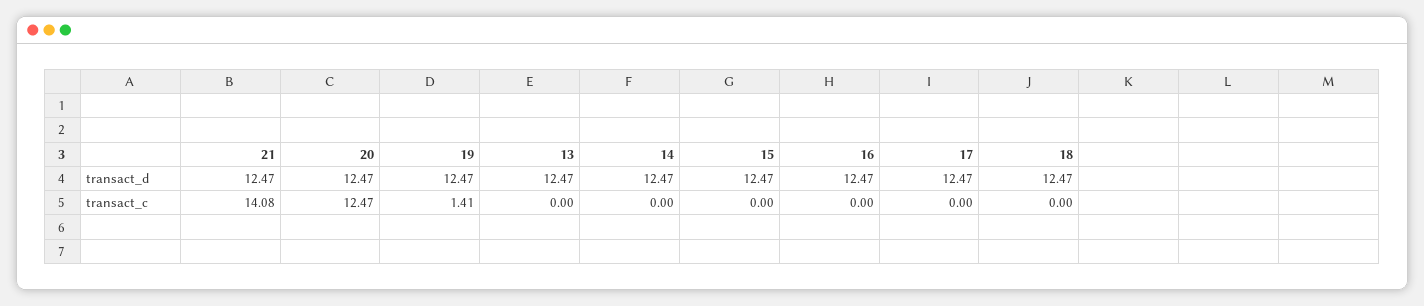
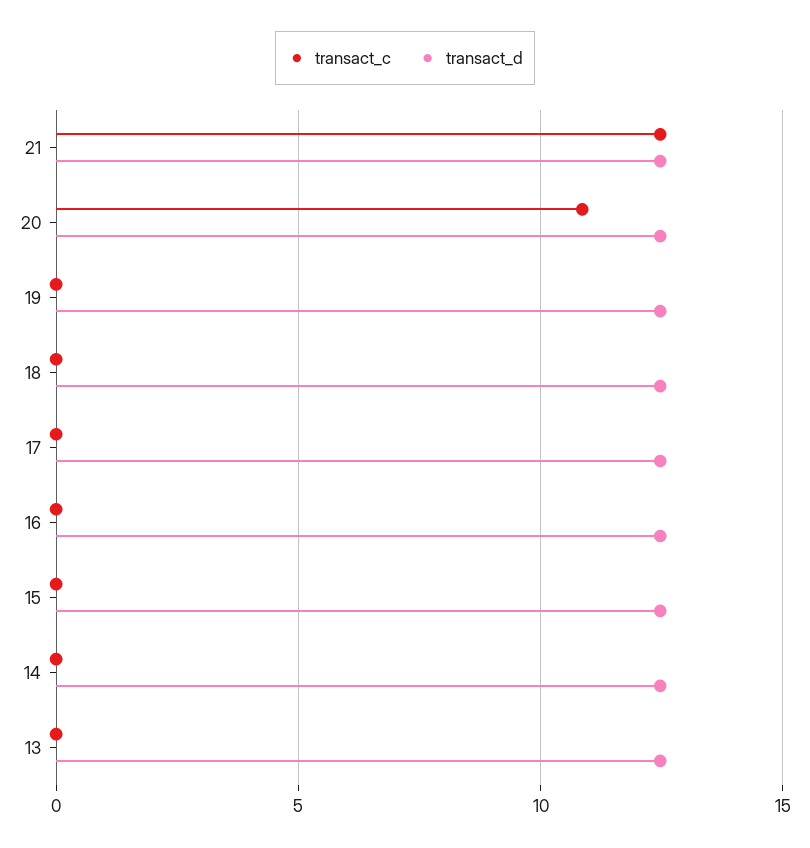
transact_c, 21: 14.08 -> 12.5
transact_c, 20: 12.47 -> 11
transact_c, 19: 1.41 -> 0

